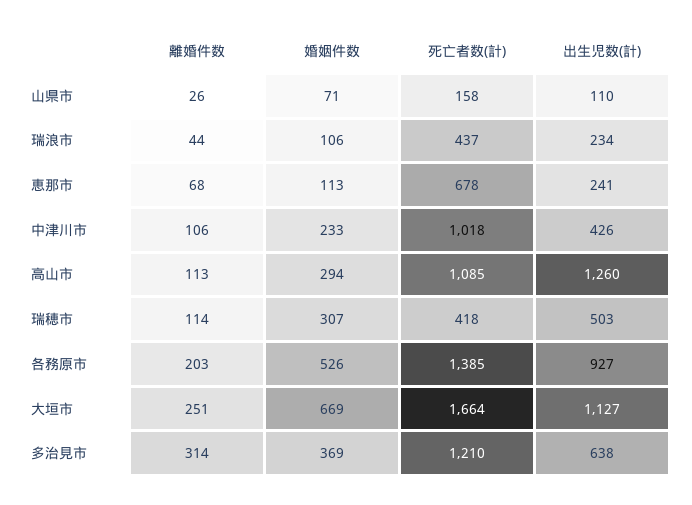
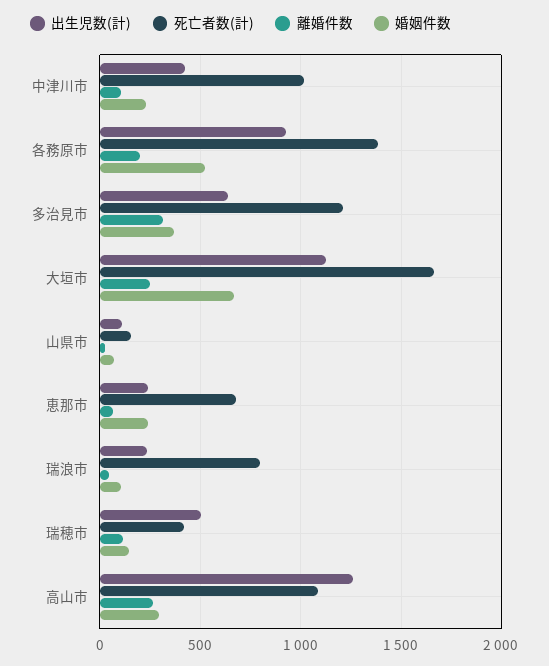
死亡者数(計), 瑞浪市: 437 -> 800
婚姻件数, 恵那市: 113 -> 250
離婚件数, 高山市: 113 -> 250
婚姻件数, 瑞穂市: 307 -> 150

